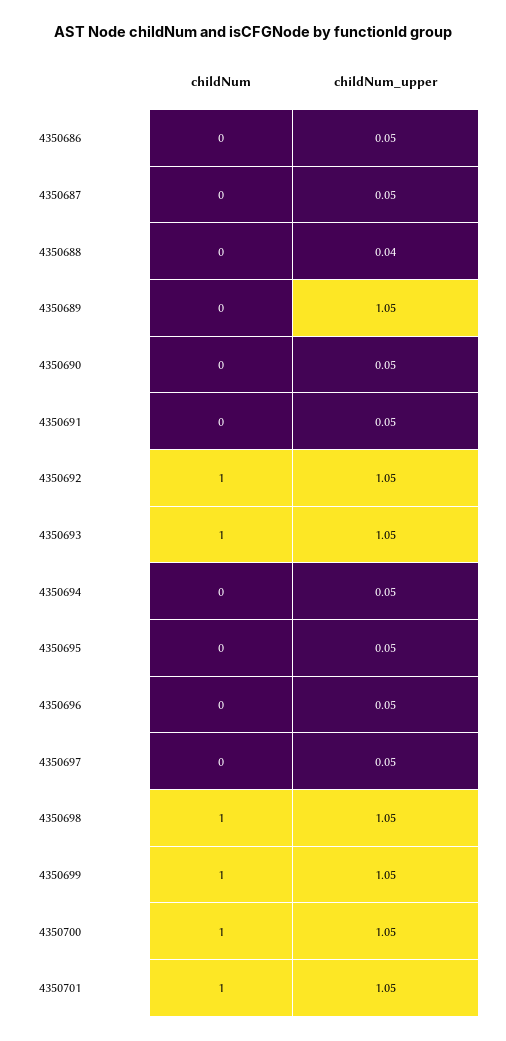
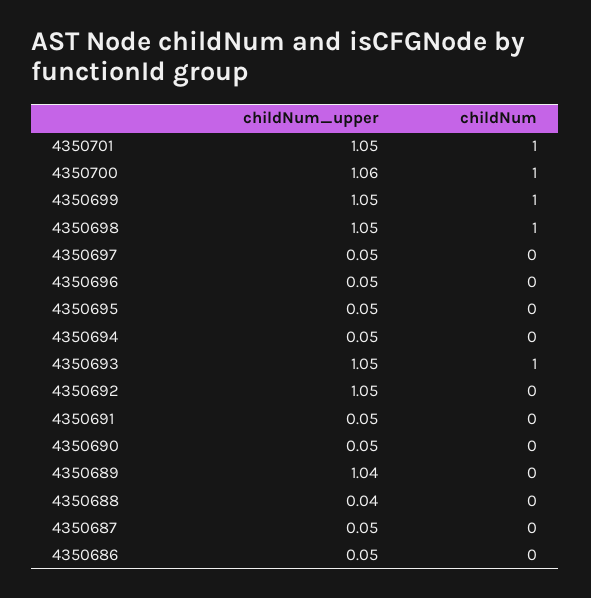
childNum_upper, 4350689: 1.05 -> 1.04
childNum, 4350692: 1 -> 0
childNum_upper, 4350700: 1.05 -> 1.06

